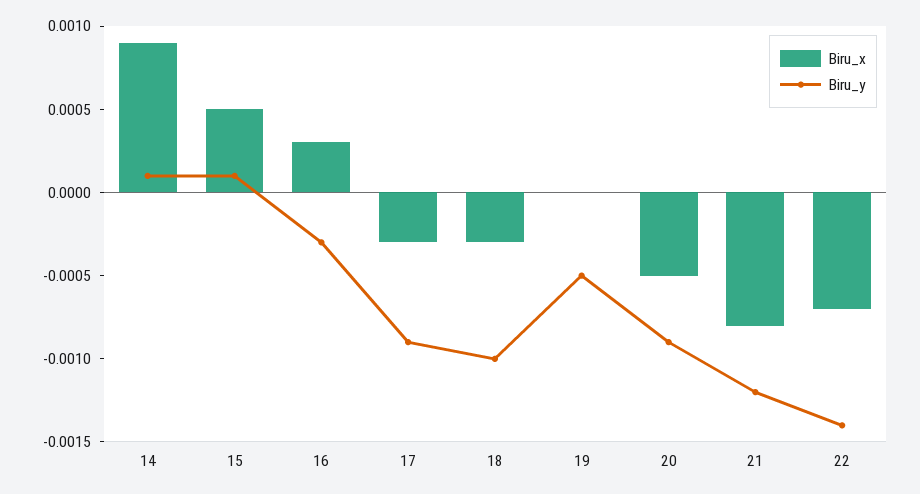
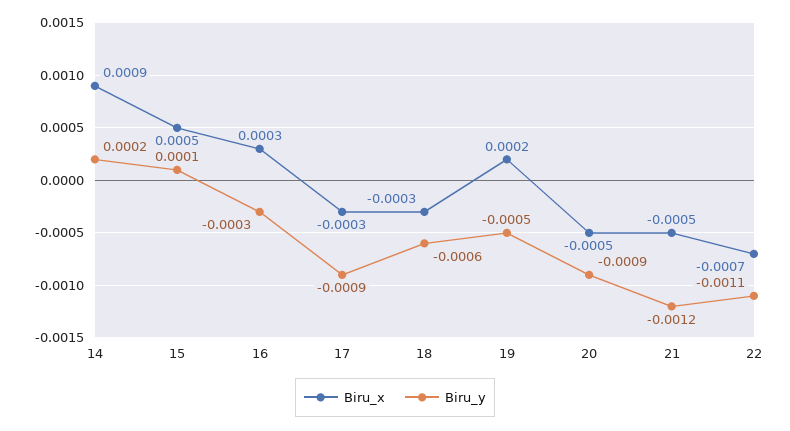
Biru_y, 14: 0.0001 -> 0.0002
Biru_y, 18: -0.001 -> -0.0006
Biru_x, 19: 0 -> 0.0002
Biru_x, 21: -0.0008 -> -0.0005
Biru_y, 22: -0.0014 -> -0.0011

